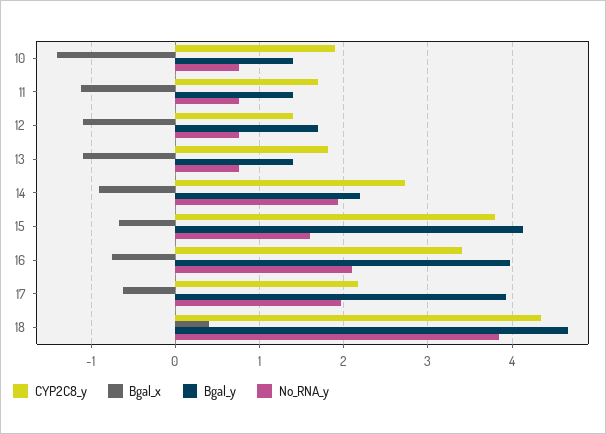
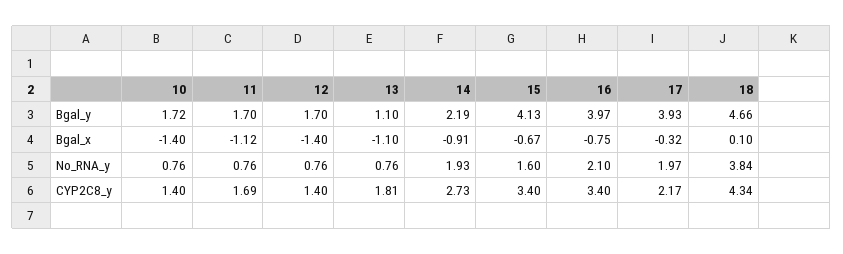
CYP2C8_y, 10: 1.9 -> 1.4
Bgal_y, 10: 1.4 -> 1.72
Bgal_y, 11: 1.4 -> 1.7
Bgal_x, 12: -1.1 -> -1.4
Bgal_y, 13: 1.4 -> 1.1
CYP2C8_y, 15: 3.8 -> 3.4
Bgal_x, 17: -0.6 -> -0.32
Bgal_x, 18: 0.4 -> 0.1

